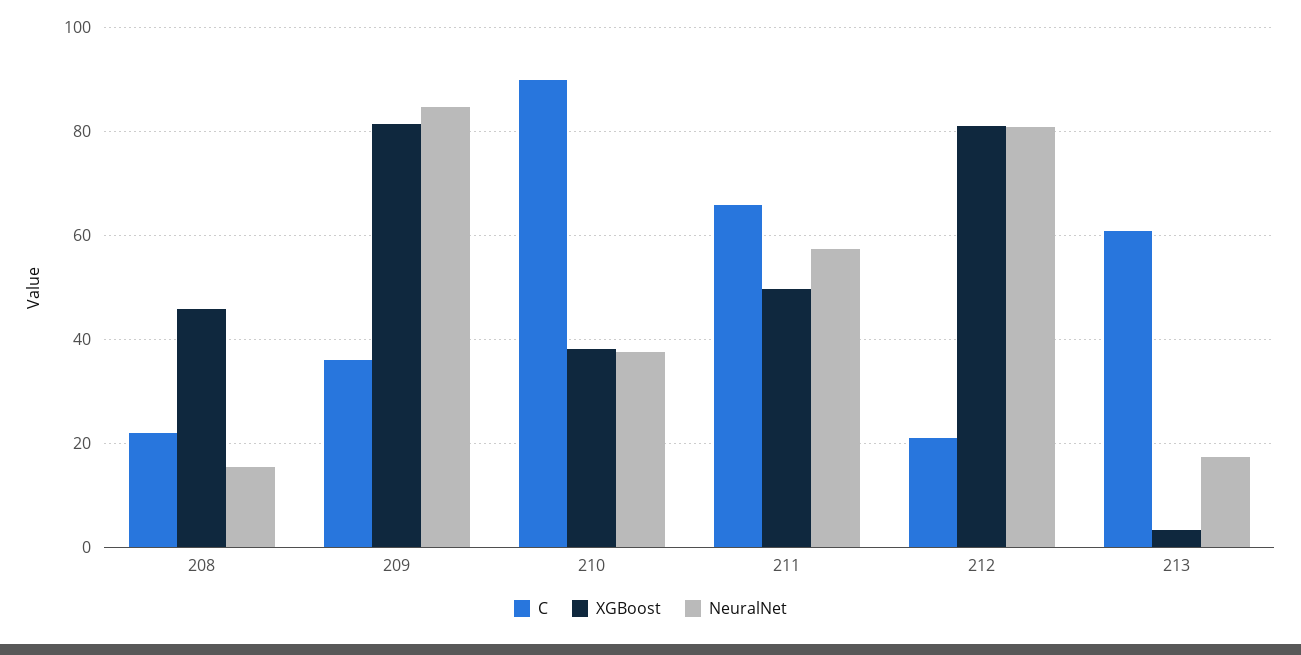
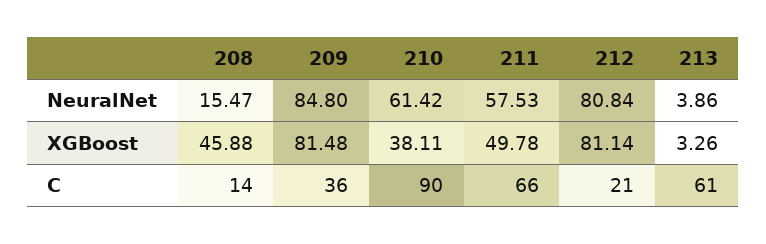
C, 208: 22 -> 14
NeuralNet, 210: 38 -> 61.42
NeuralNet, 213: 18 -> 3.86

